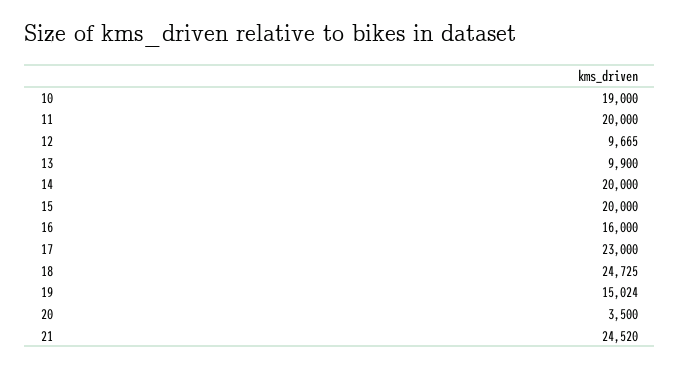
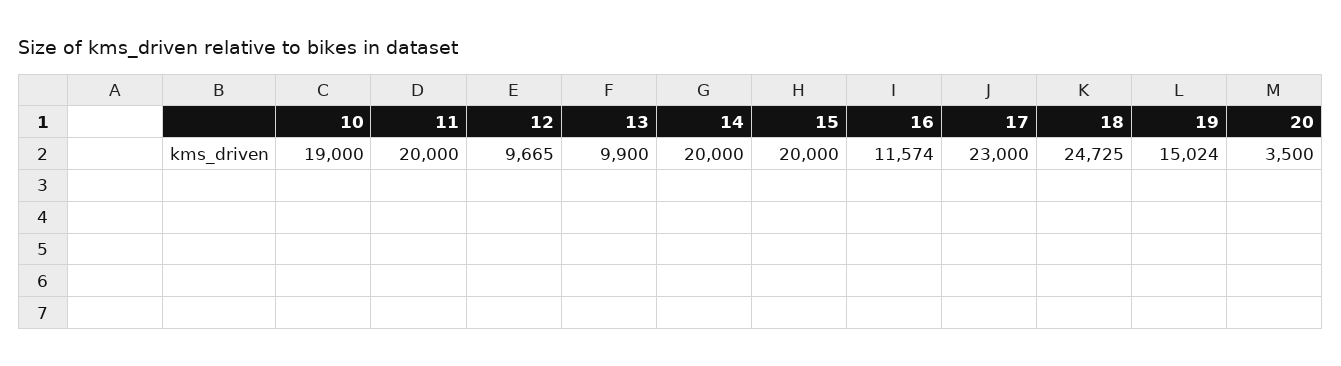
16: 16000 -> 11574
21: 24520 -> none

